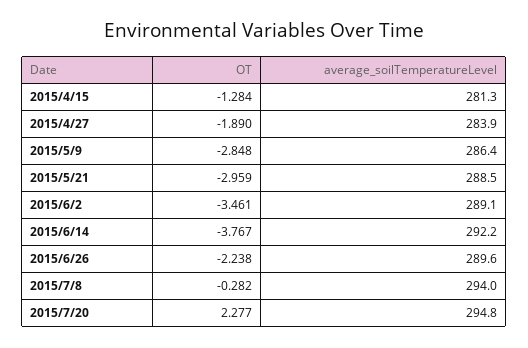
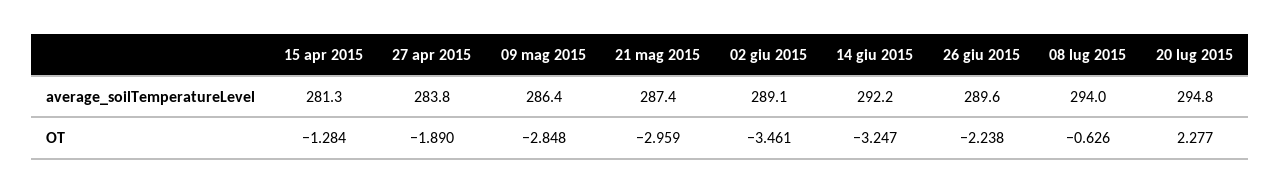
average_soilTemperatureLevel, 2015/4/27: 283.9 -> 283.8
average_soilTemperatureLevel, 2015/5/21: 288.5 -> 287.4
OT, 2015/6/14: -3.767 -> -3.247
OT, 2015/7/8: -0.282 -> -0.626

